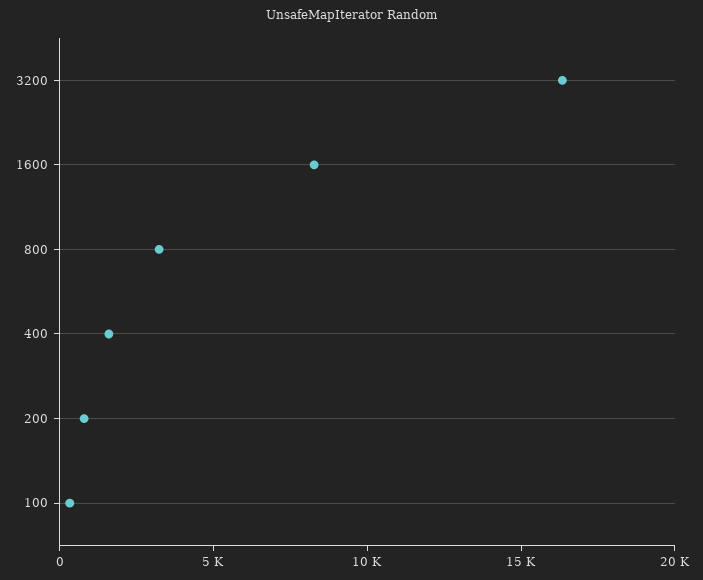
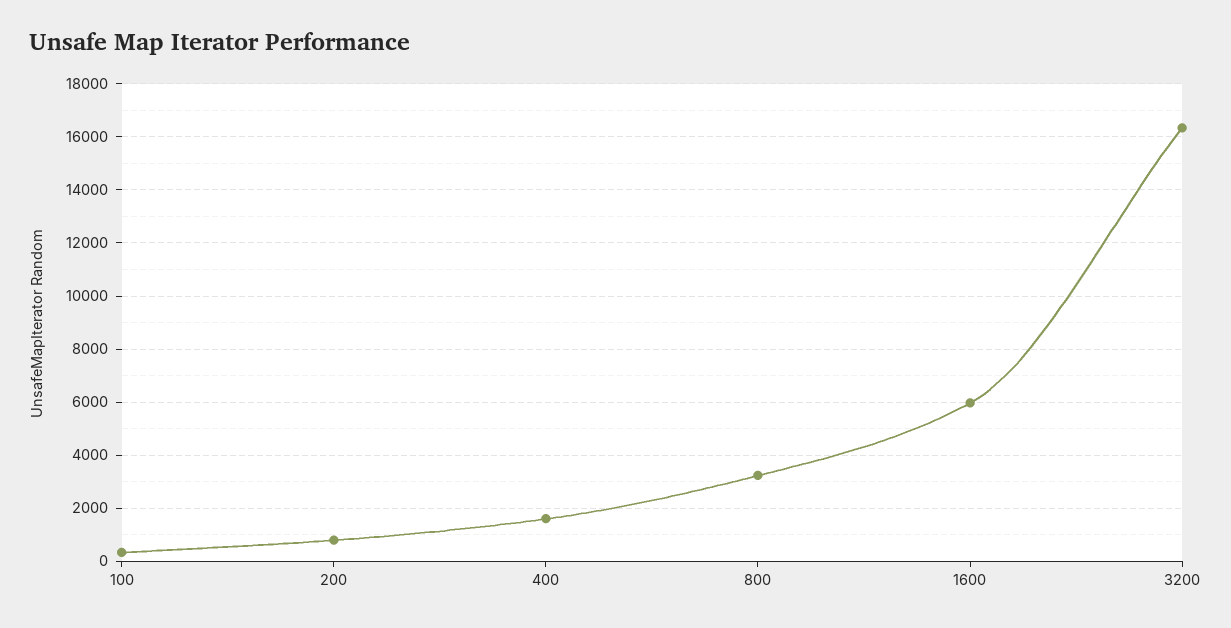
1600: 8000 -> 6000

